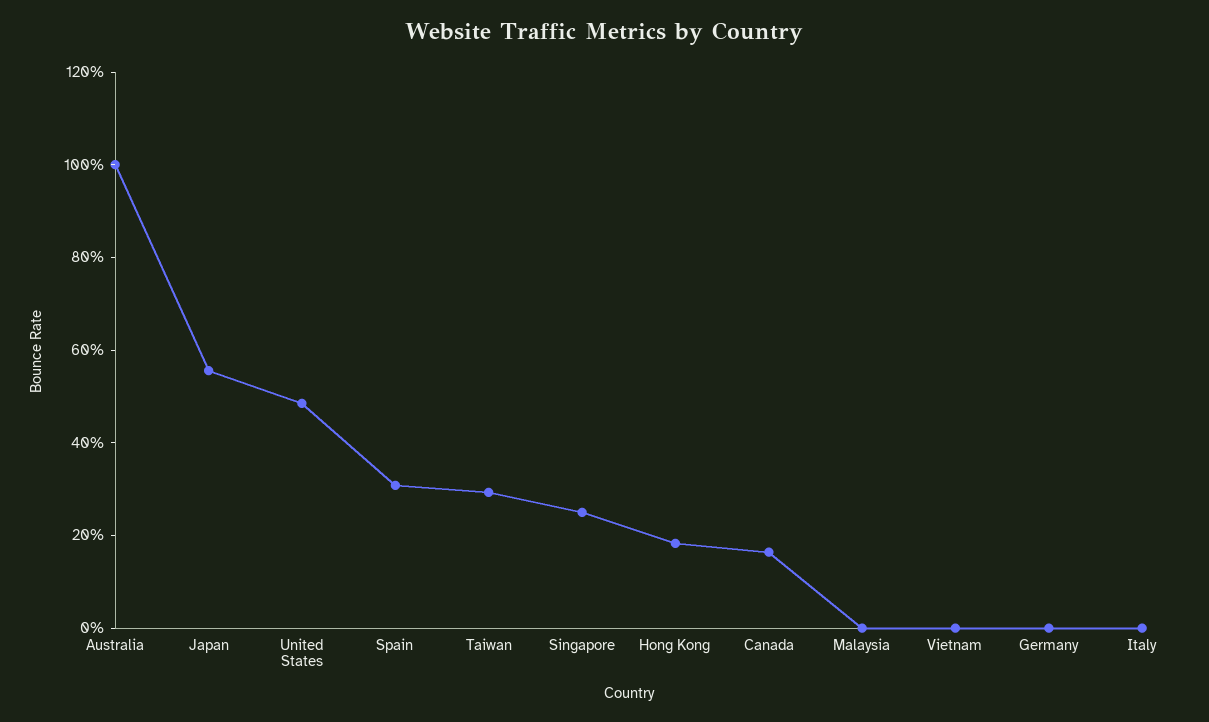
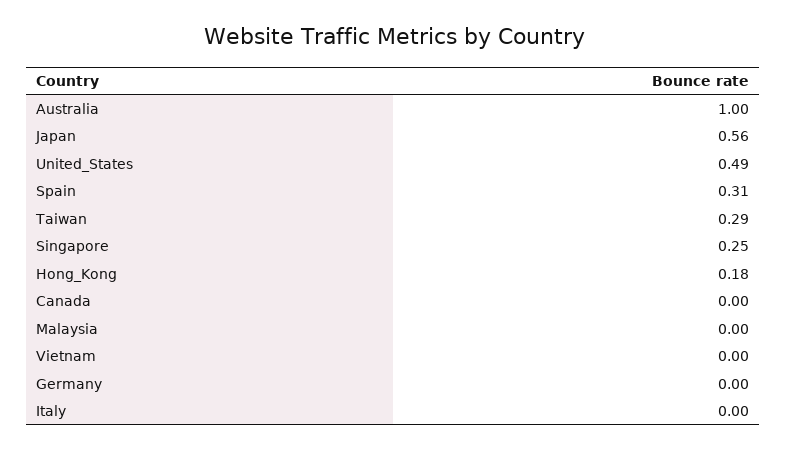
Canada: 0.15 -> 0

